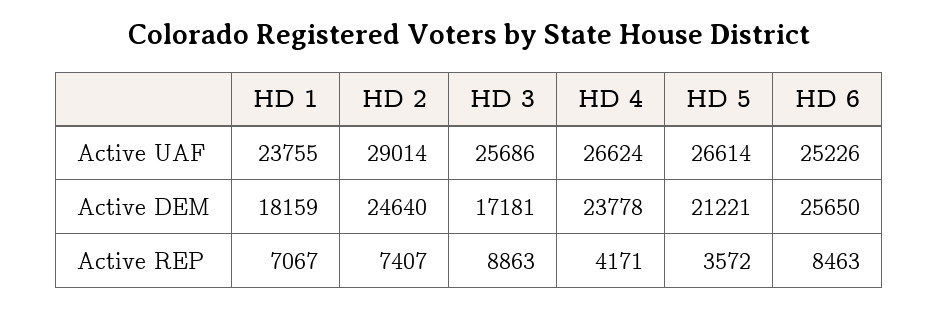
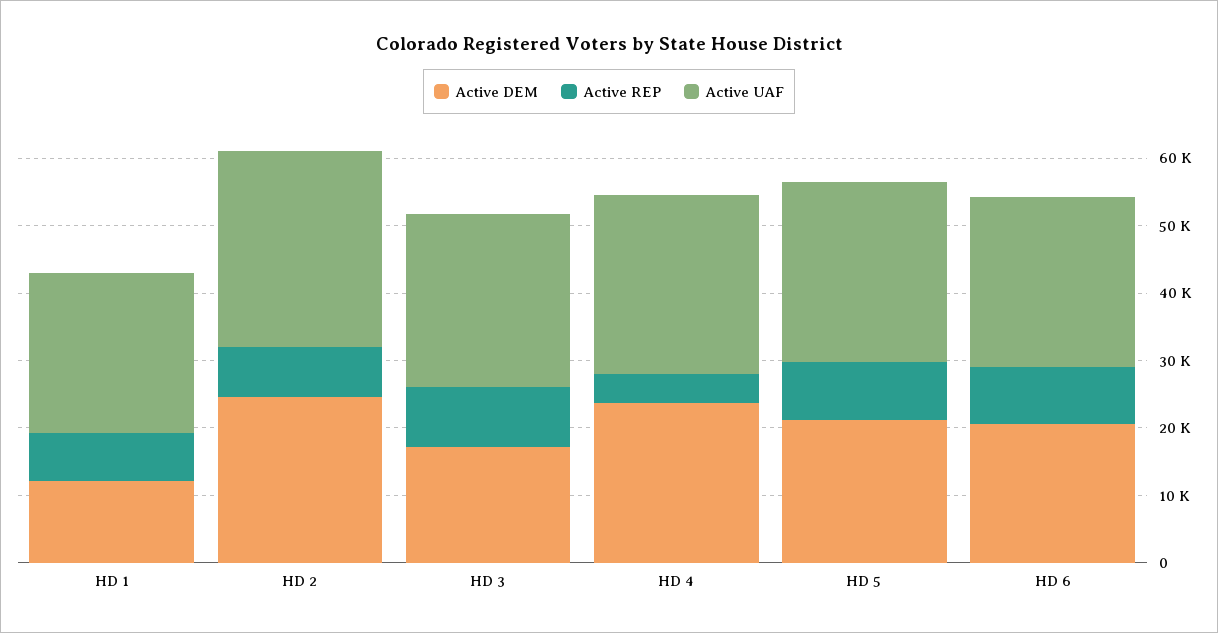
Active DEM, HD 1: 18159 -> 12000
Active DEM, HD 6: 25650 -> 20000
Active REP, HD 5: 3572 -> 8000

